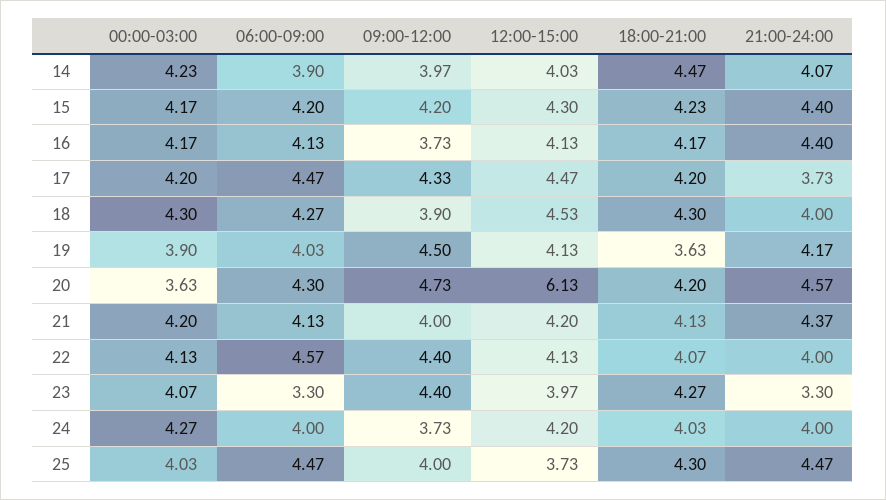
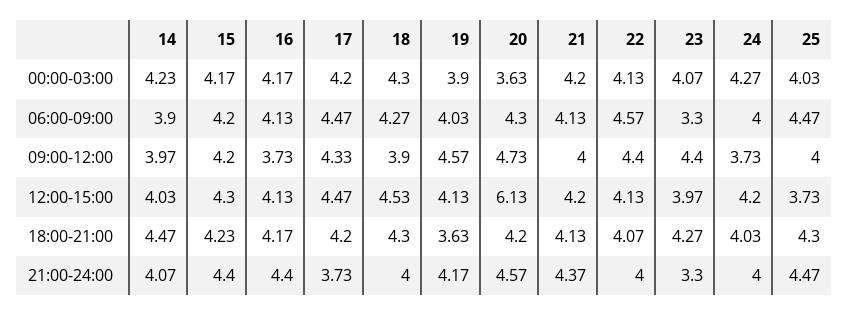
09:00-12:00, 19: 4.5 -> 4.57

